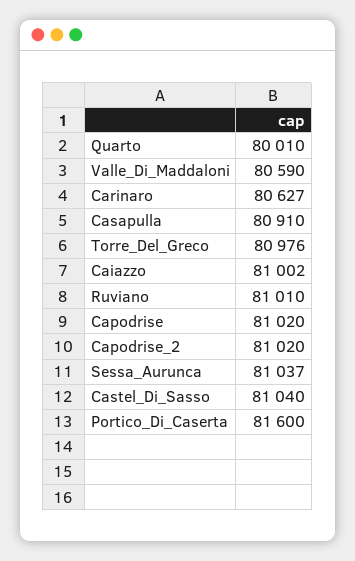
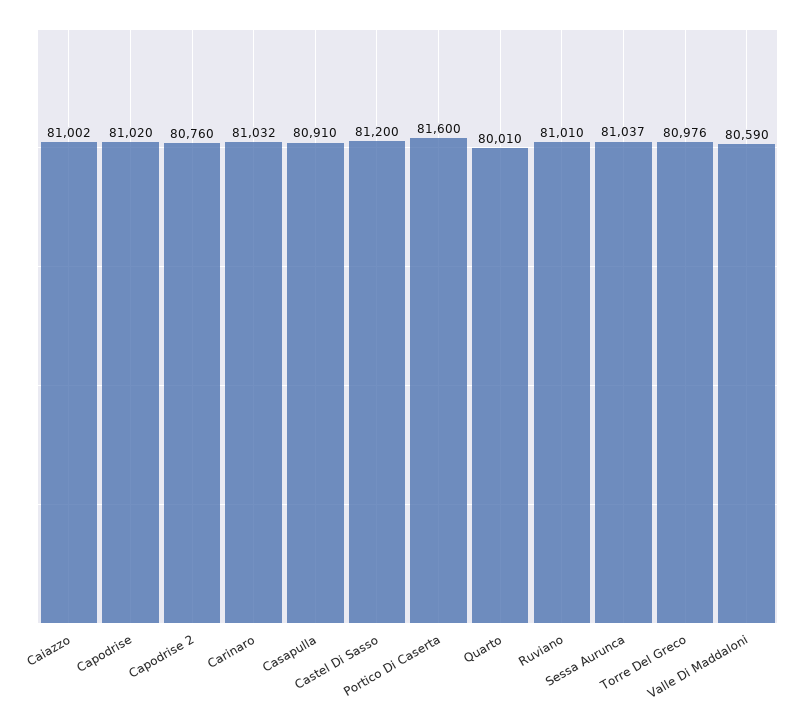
Carinaro: 80627 -> 81032
Capodrise_2: 81020 -> 80760
Castel_Di_Sasso: 81040 -> 81200

